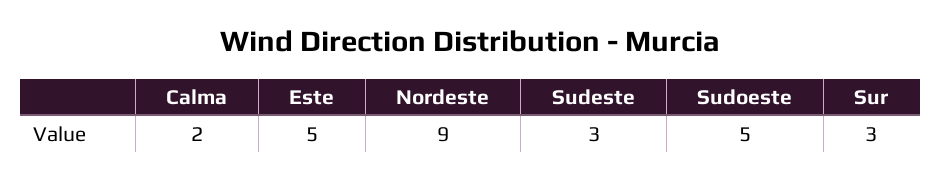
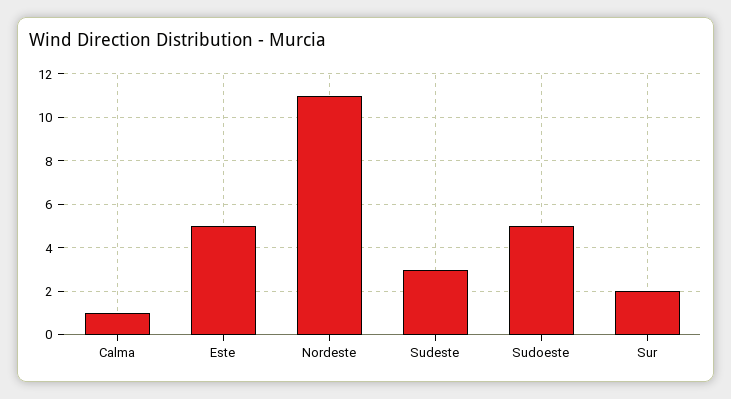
Calma: 2 -> 1
Nordeste: 9 -> 11
Sur: 3 -> 2

